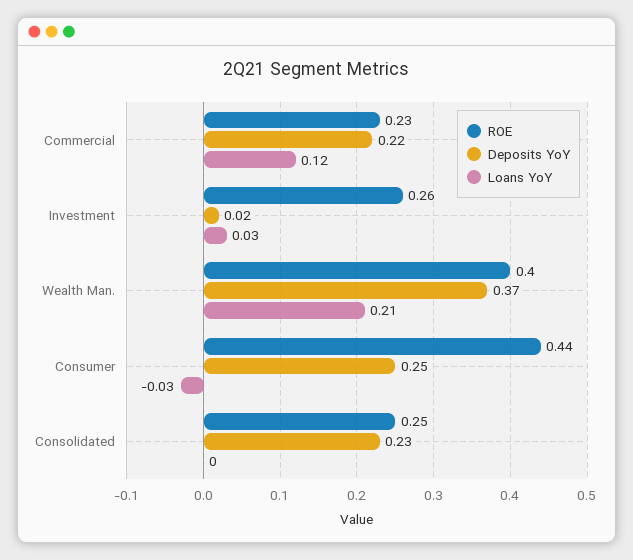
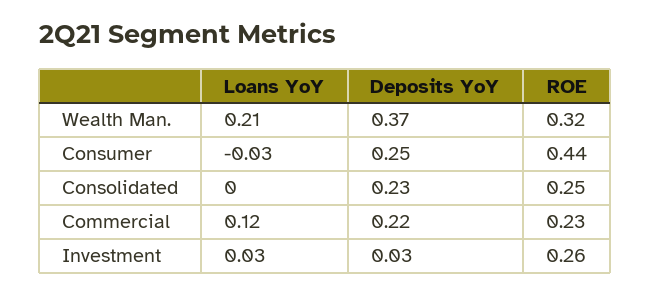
Deposits YoY, Investment: 0.02 -> 0.03
ROE, Wealth Man.: 0.4 -> 0.32

